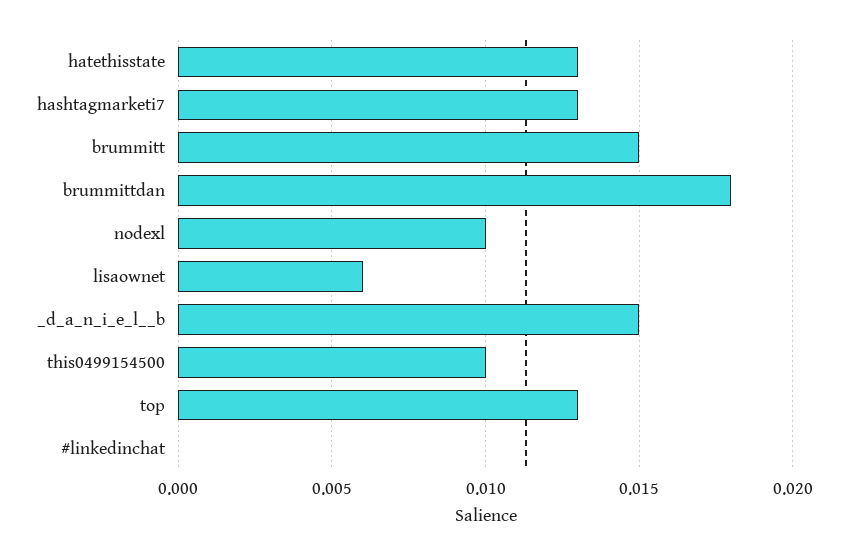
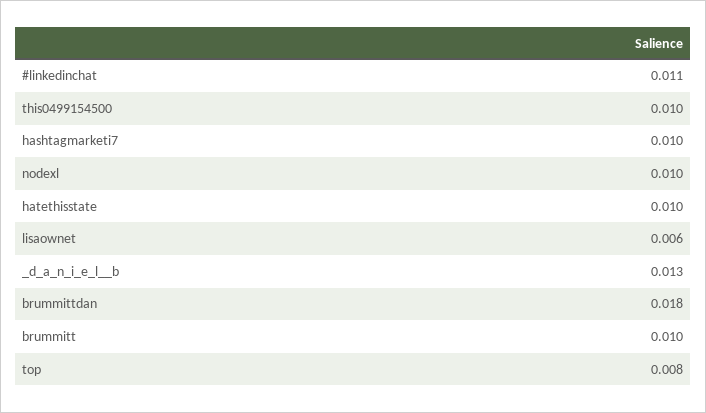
hatethisstate: 0.013 -> 0.01
hashtagmarketi7: 0.013 -> 0.01
brummitt: 0.015 -> 0.01
_d_a_n_i_e_l__b: 0.015 -> 0.013
top: 0.013 -> 0.008
#linkedinchat: 0 -> 0.011

